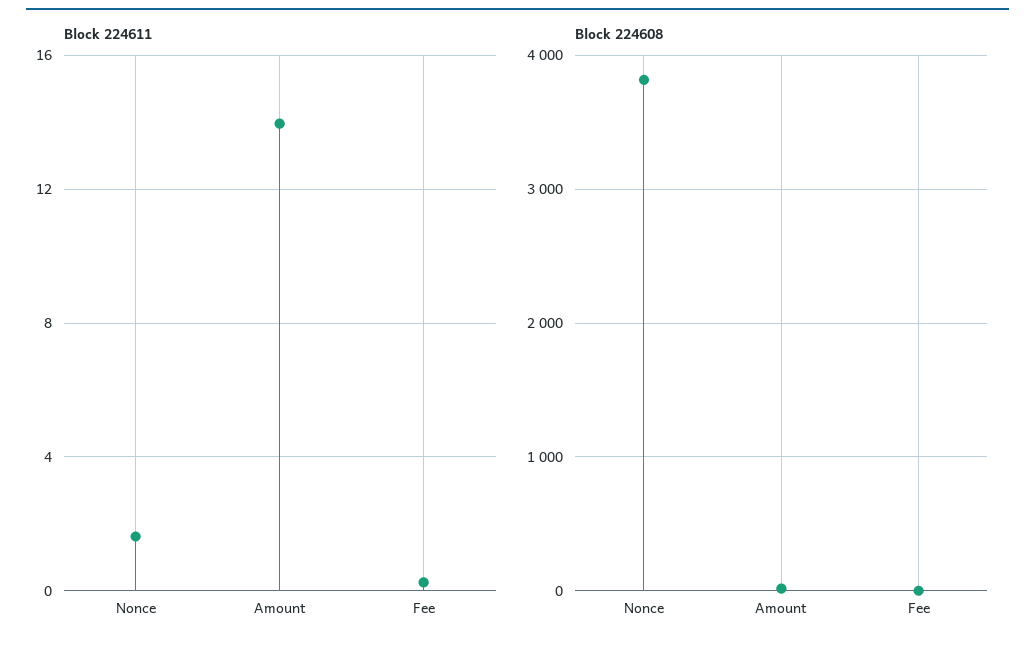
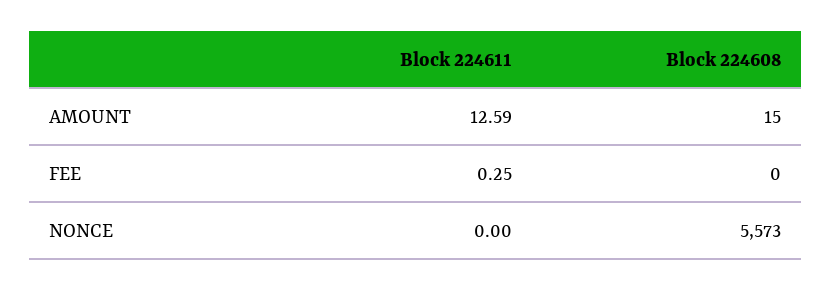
Block 224611, Nonce: 1.5 -> 0
Block 224611, Amount: 14 -> 12.59
Block 224608, Nonce: 3800 -> 5573

